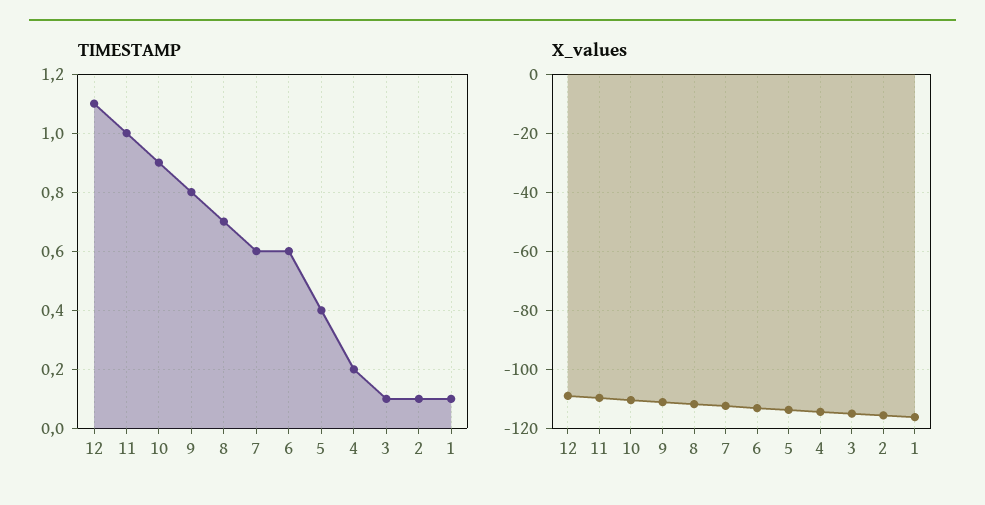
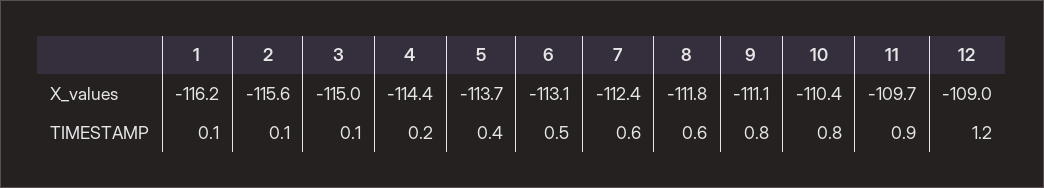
TIMESTAMP, 12: 1.1 -> 1.2
TIMESTAMP, 11: 1 -> 0.9
TIMESTAMP, 10: 0.9 -> 0.8
TIMESTAMP, 8: 0.7 -> 0.6
TIMESTAMP, 6: 0.6 -> 0.5

